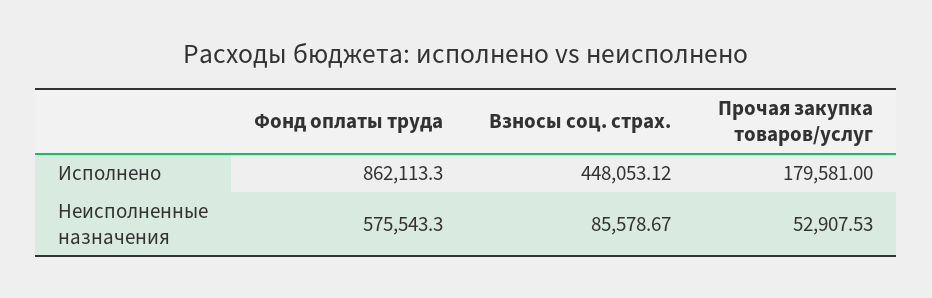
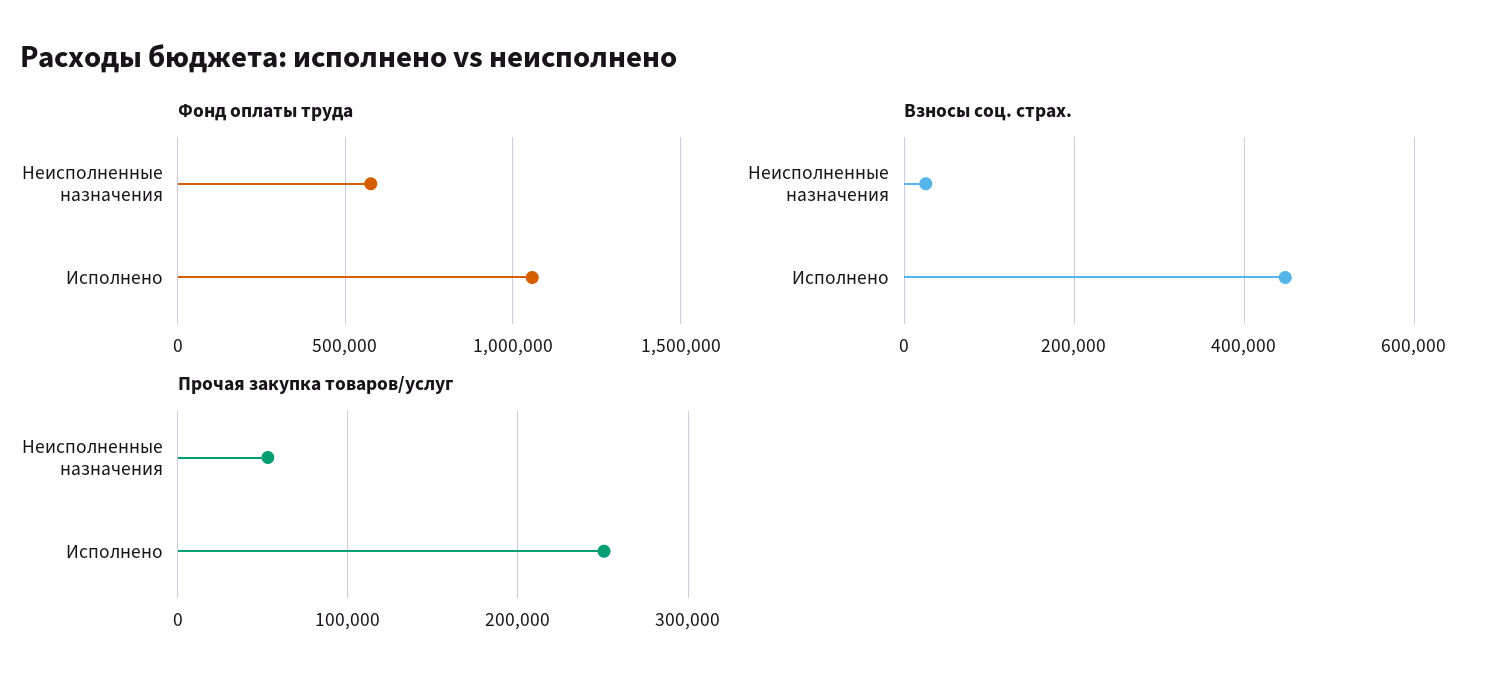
Фонд оплаты труда, Исполнено: 862113.3 -> 1050000
Прочая закупка товаров/услуг, Исполнено: 179581 -> 250000
Взносы соц. страх., Неисполненные назначения: 85578.67 -> 20000

